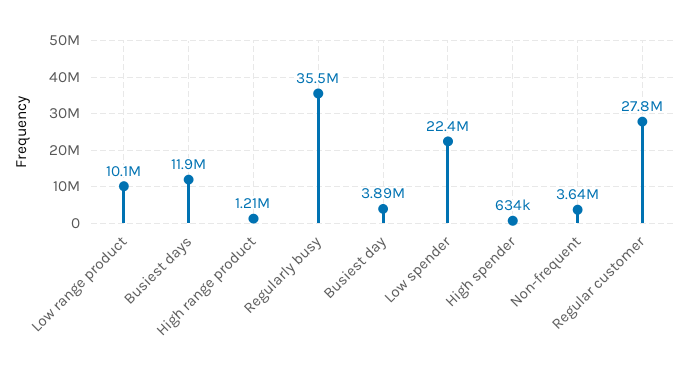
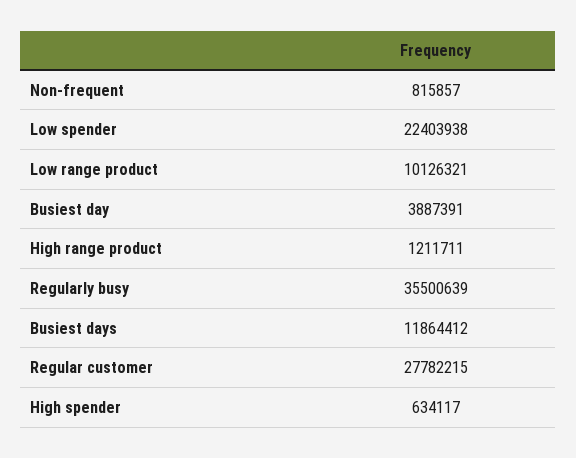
Non-frequent: 3640000 -> 815857

